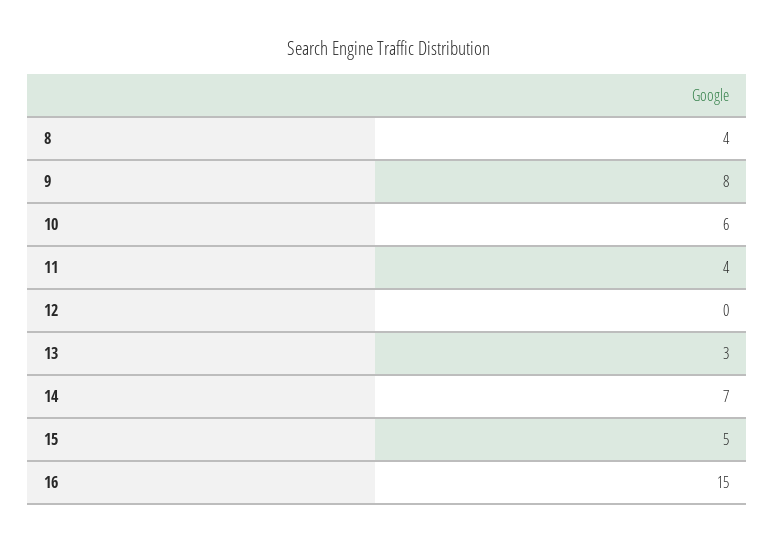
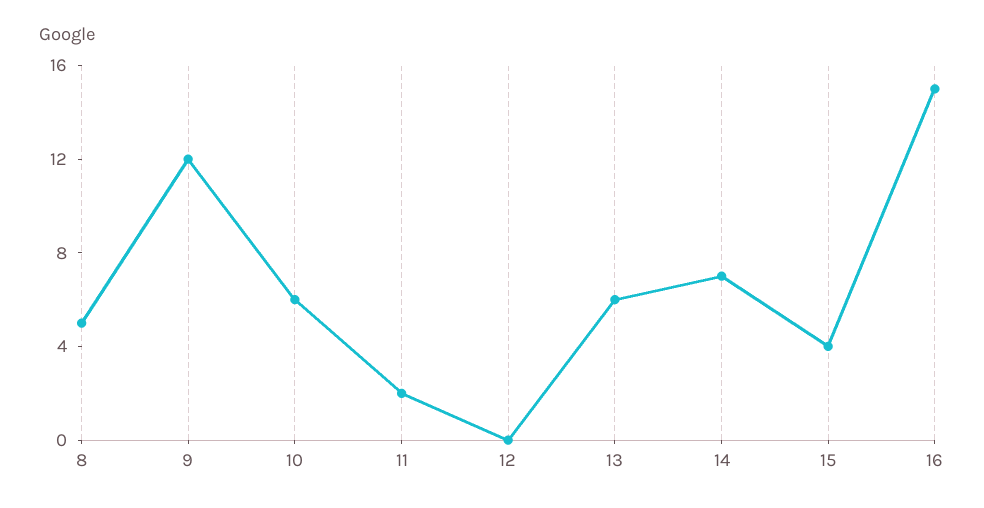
8: 4 -> 5
9: 8 -> 12
11: 4 -> 2
13: 3 -> 6
15: 5 -> 4

